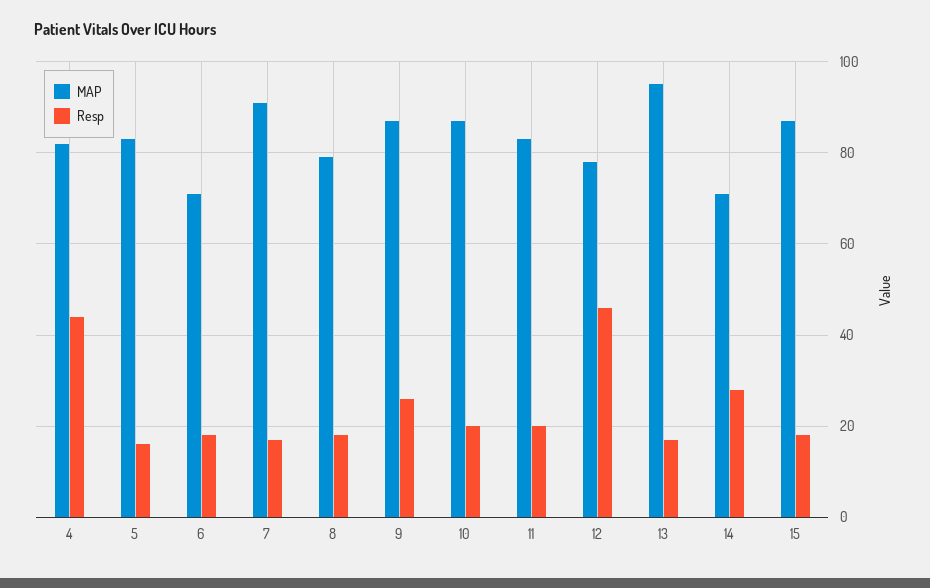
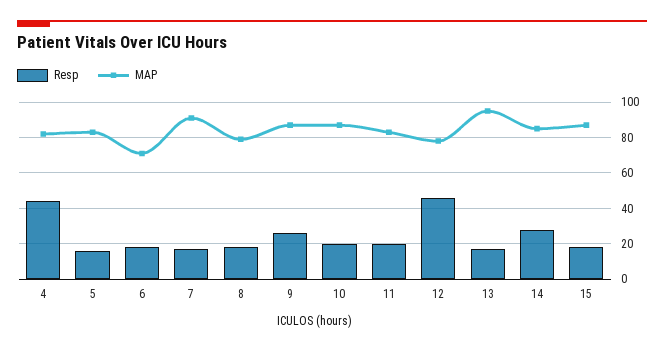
MAP, 14: 70 -> 85

